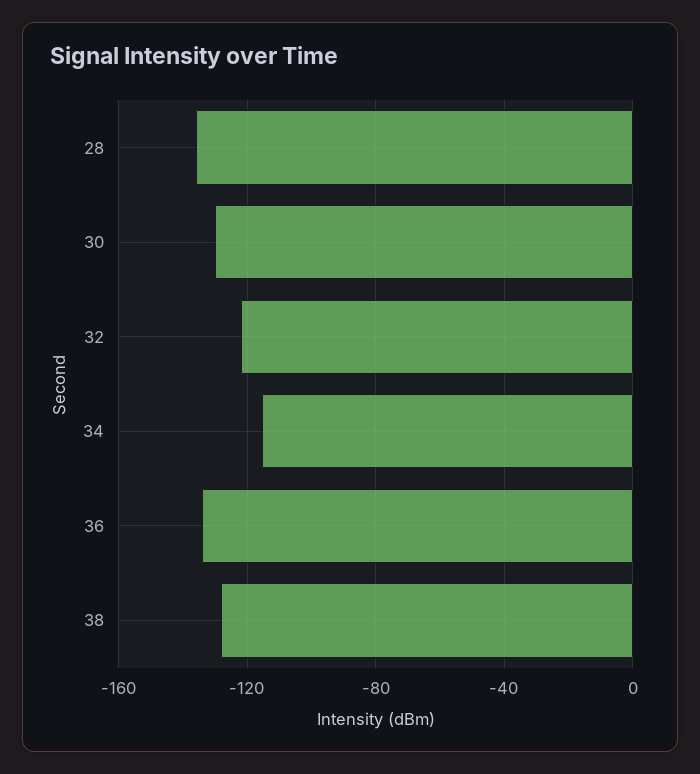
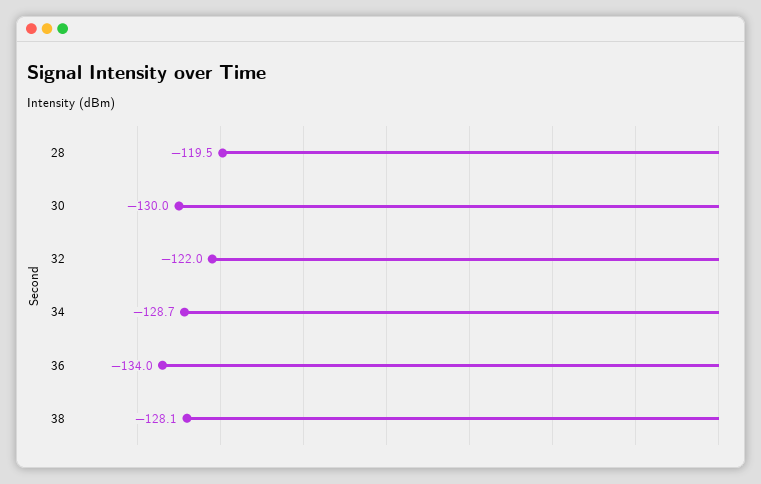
28: -135 -> -119.5
34: -115 -> -128.7

